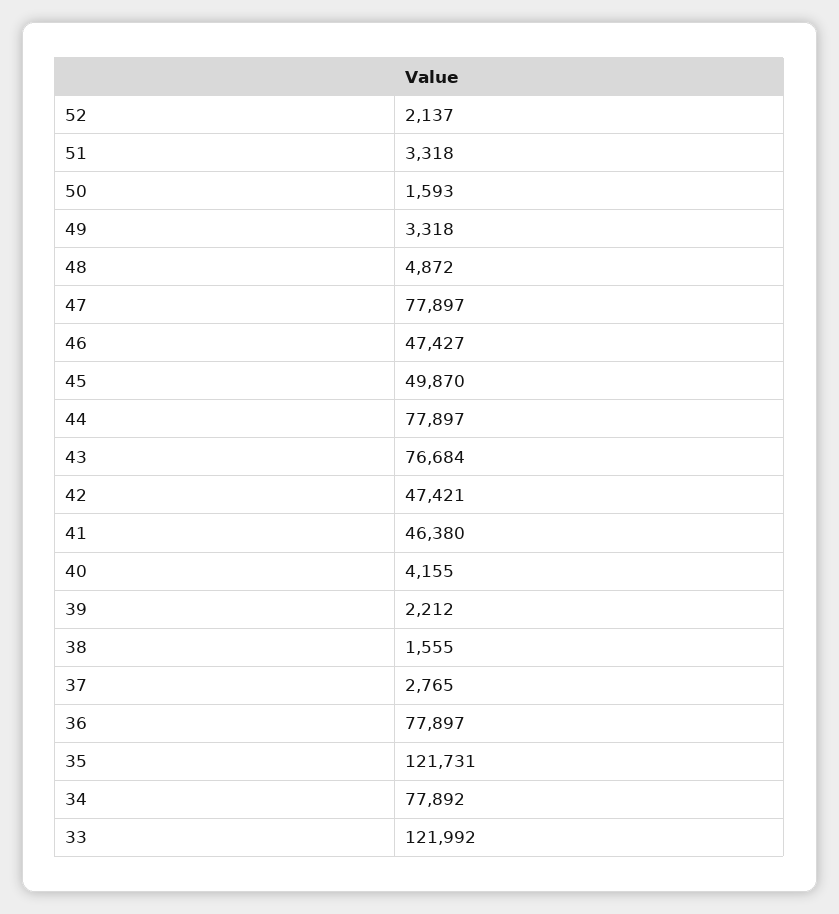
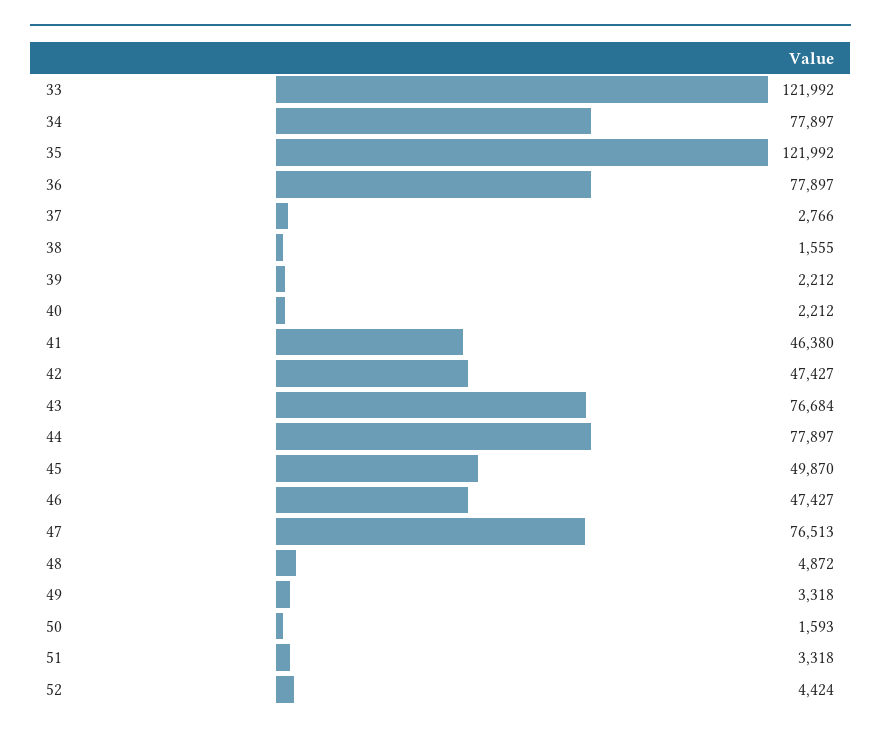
52: 2137 -> 4424
47: 77897 -> 76513
42: 47421 -> 47427
40: 4155 -> 2212
37: 2765 -> 2766
35: 121731 -> 121992
34: 77892 -> 77897

